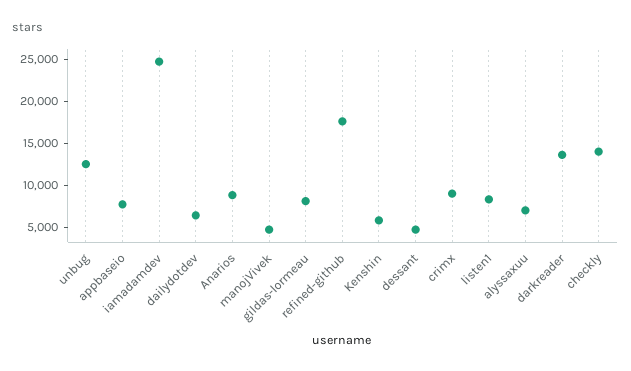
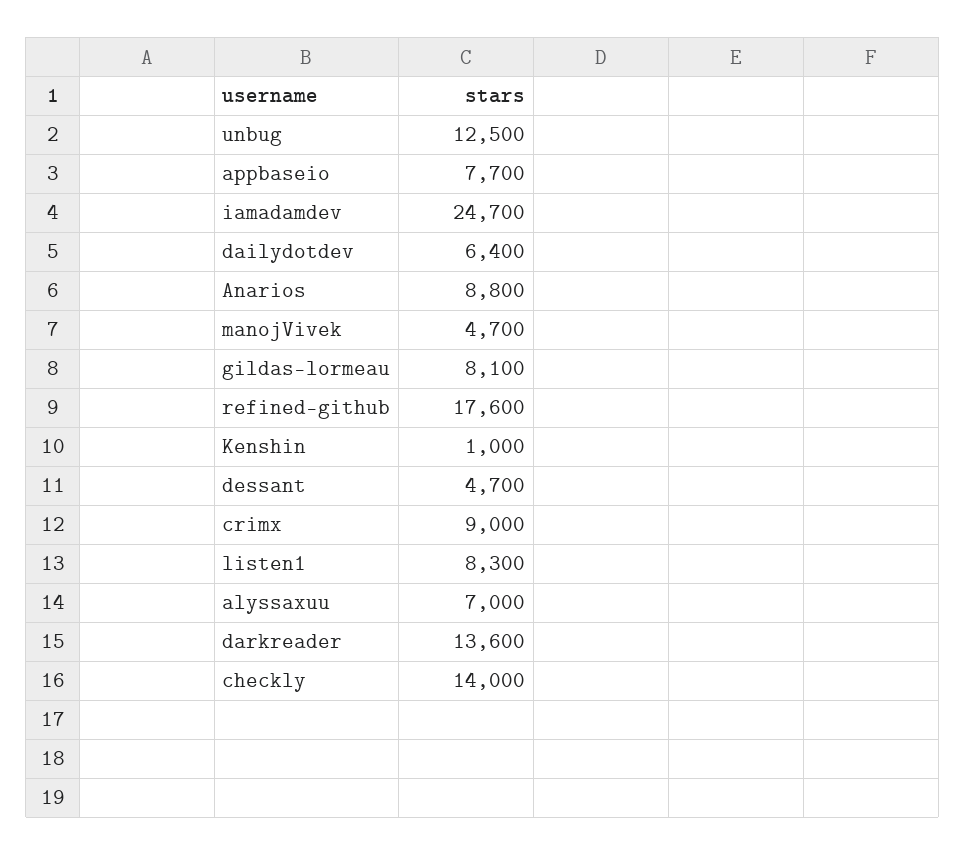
Kenshin: 6000 -> 1000

